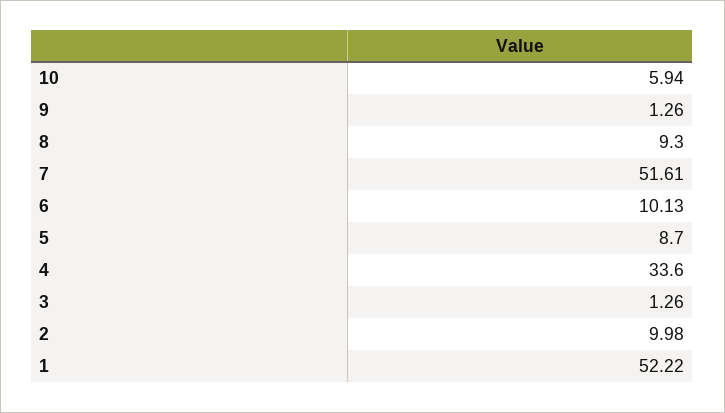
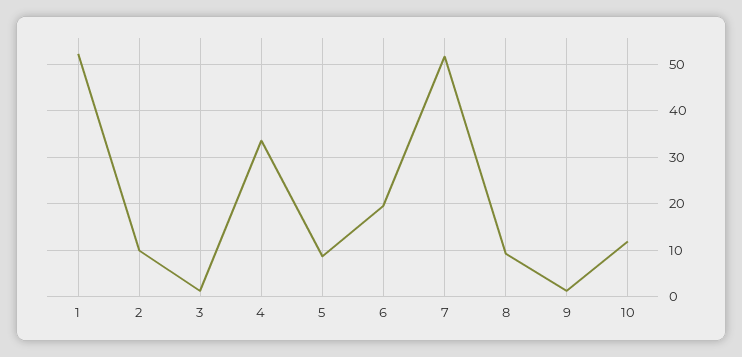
10: 5.94 -> 12
6: 10.13 -> 20

